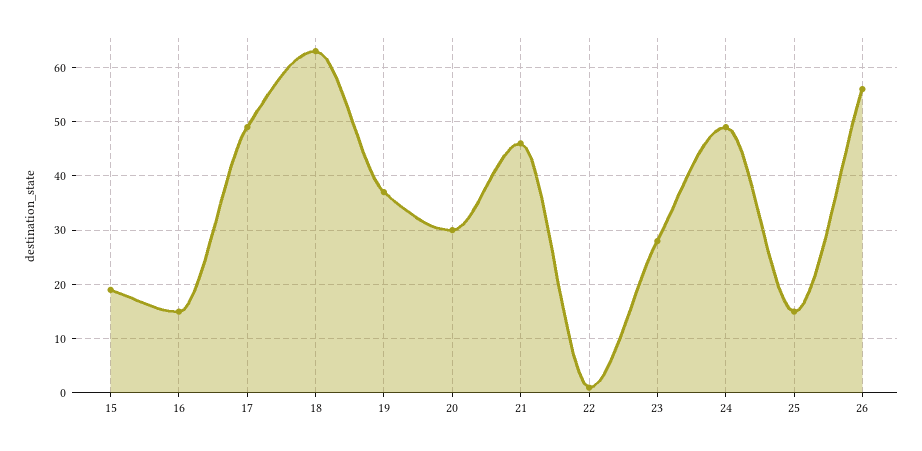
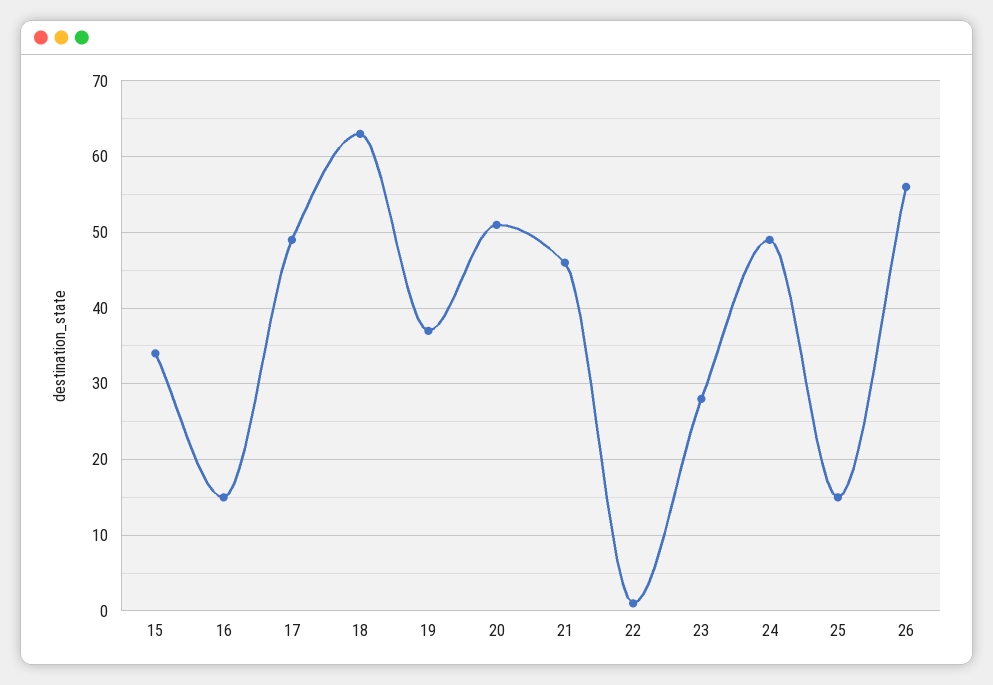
15: 20 -> 34
20: 30 -> 51

